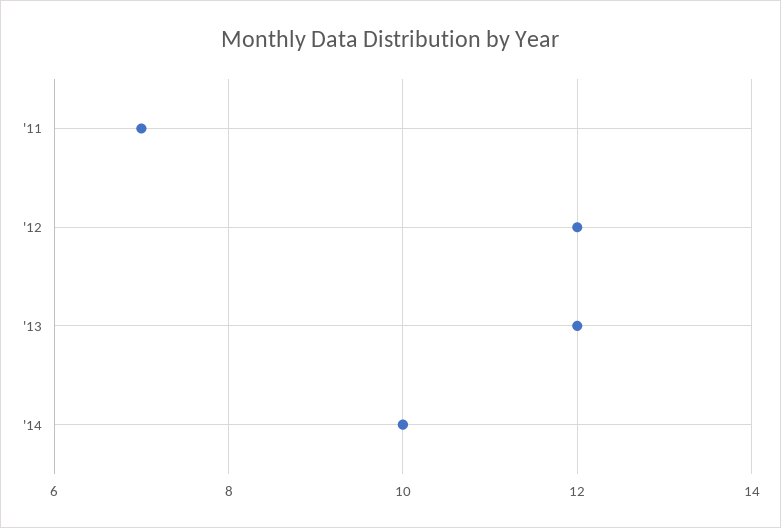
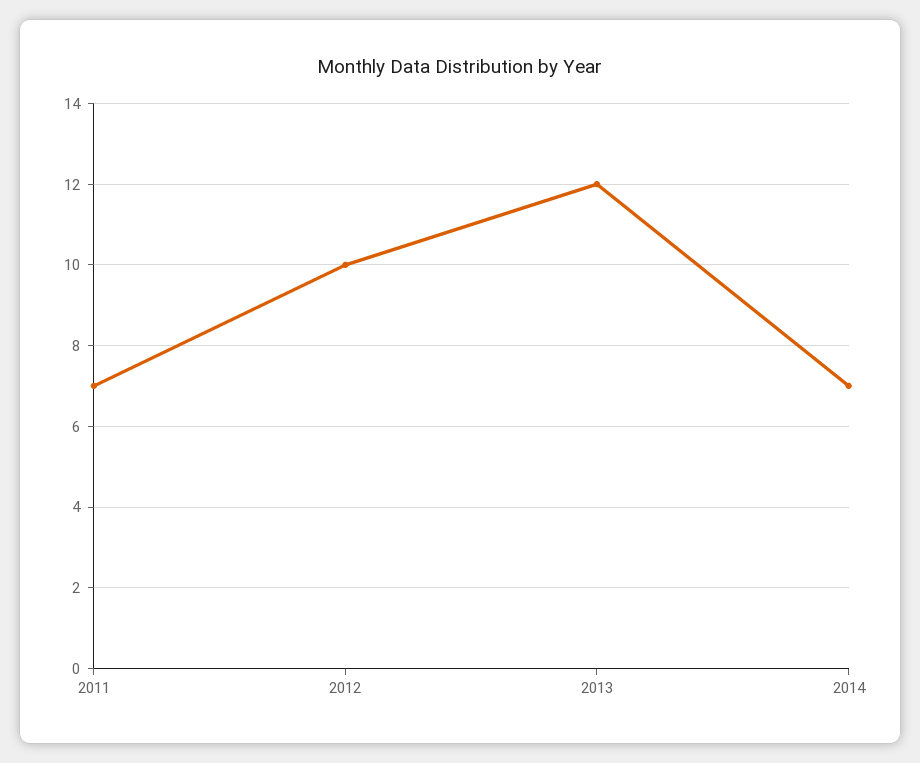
'12: 12 -> 10
'14: 10 -> 7

